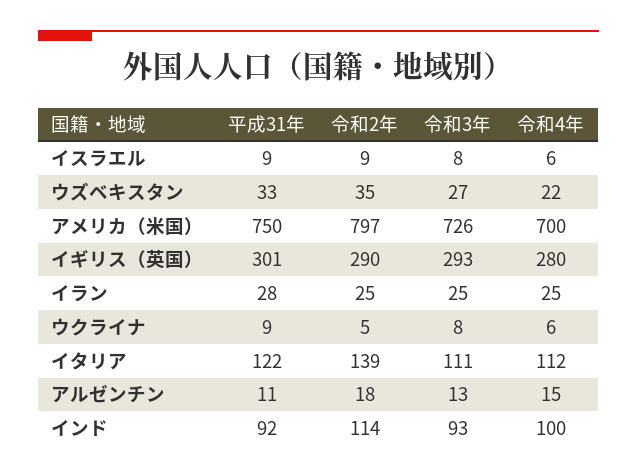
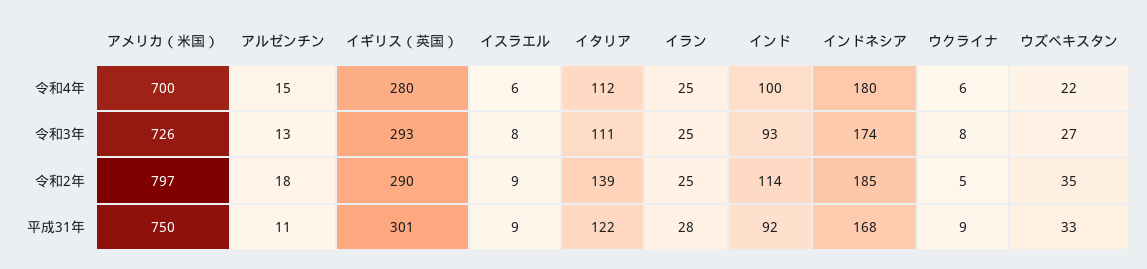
令和4年, インドネシア: none -> 180
令和3年, インドネシア: none -> 174
令和2年, インドネシア: none -> 185
平成31年, インドネシア: none -> 168

